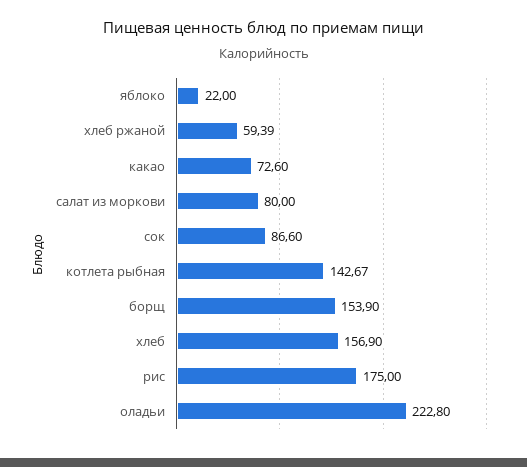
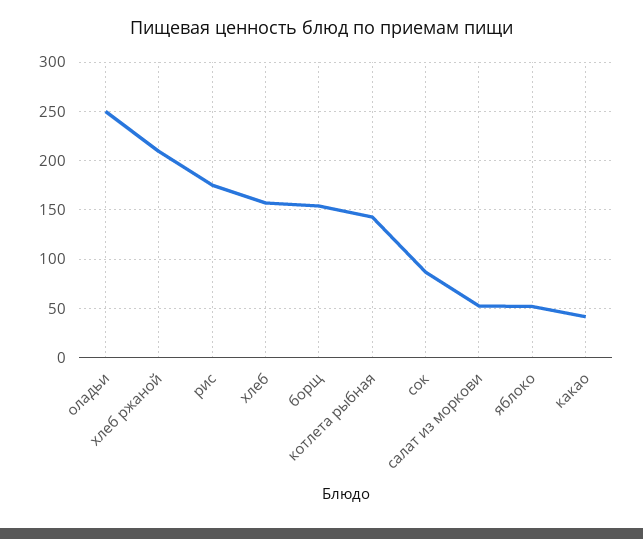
яблоко: 22 -> 50
хлеб ржаной: 59.39 -> 210
какао: 72.6 -> 40
салат из моркови: 80 -> 50
оладьи: 222.8 -> 250

